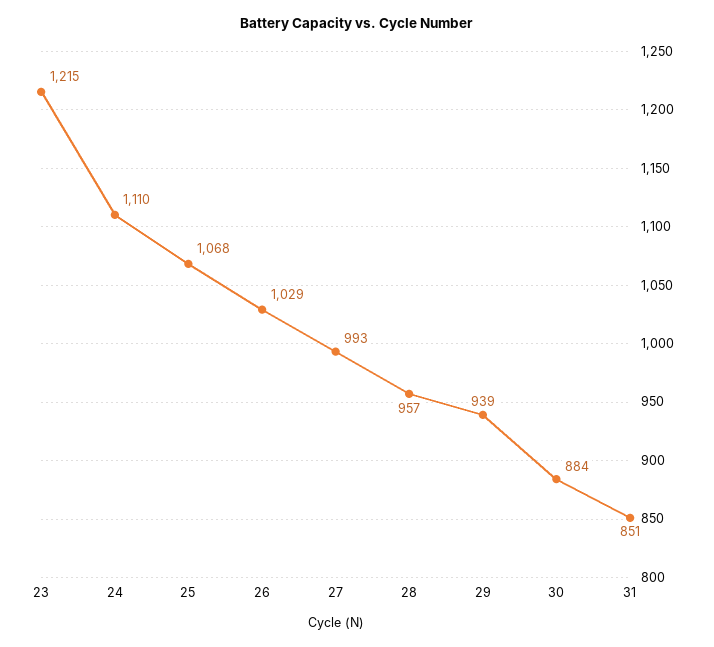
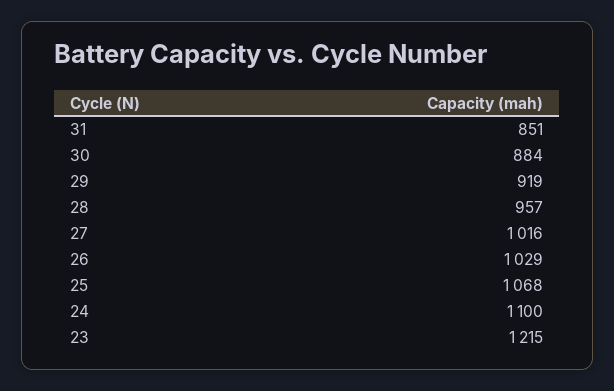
24: 1110 -> 1100
27: 993 -> 1016
29: 939 -> 919

